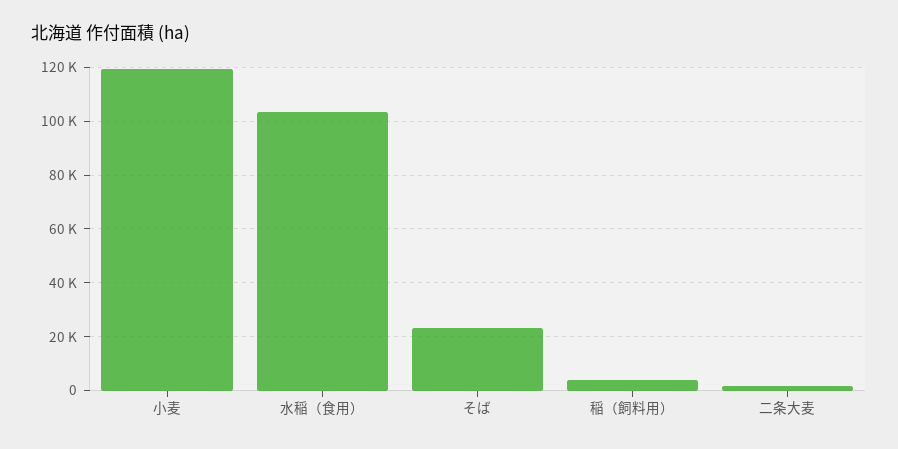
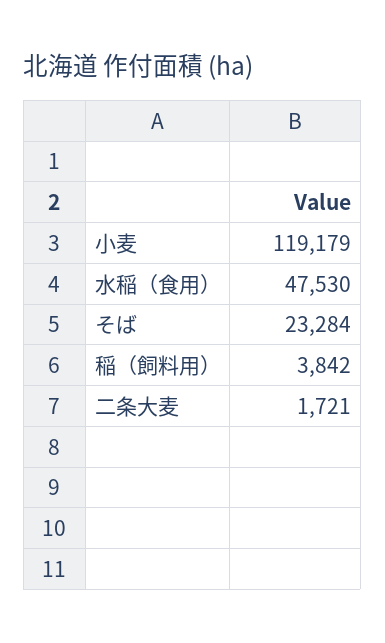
水稲（食用）: 102500 -> 47530

